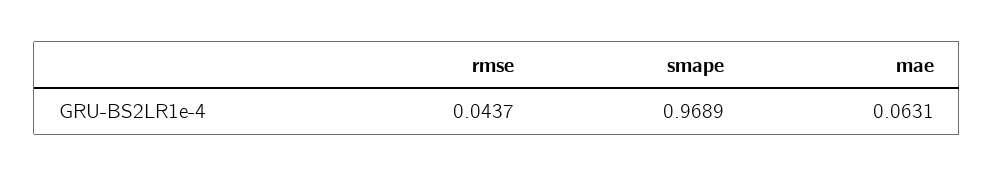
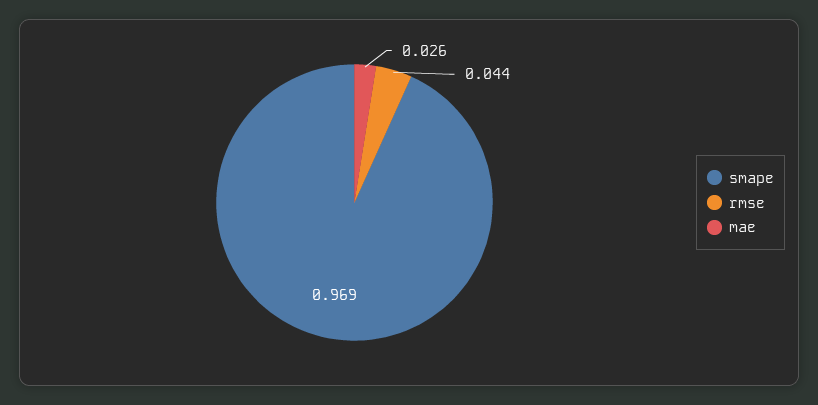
mae: 0.0631 -> 0.026

